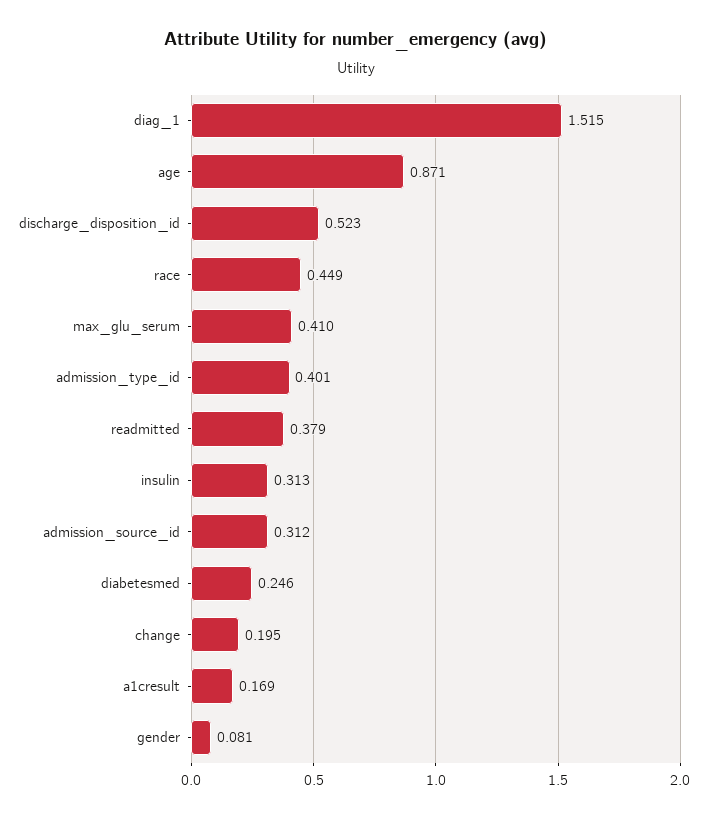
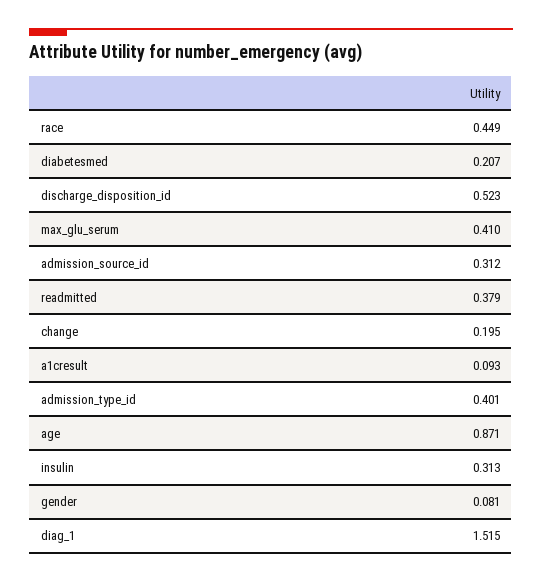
diabetesmed: 0.246 -> 0.207
a1cresult: 0.169 -> 0.093

